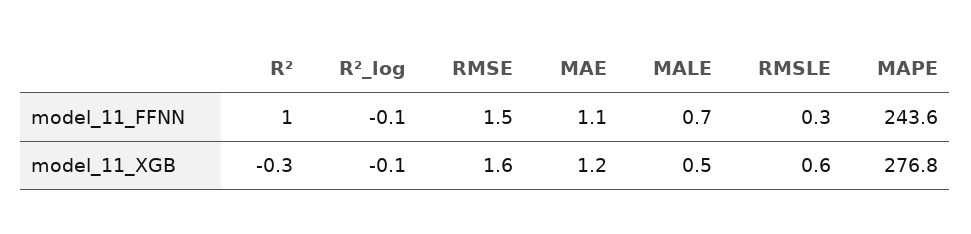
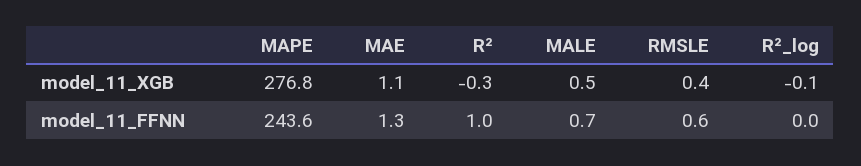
R²_log, model_11_FFNN: -0.1 -> 0
RMSE, model_11_FFNN: 1.5 -> none
MAE, model_11_FFNN: 1.1 -> 1.3
RMSLE, model_11_FFNN: 0.3 -> 0.6
RMSE, model_11_XGB: 1.6 -> none
MAE, model_11_XGB: 1.2 -> 1.1
RMSLE, model_11_XGB: 0.6 -> 0.4

